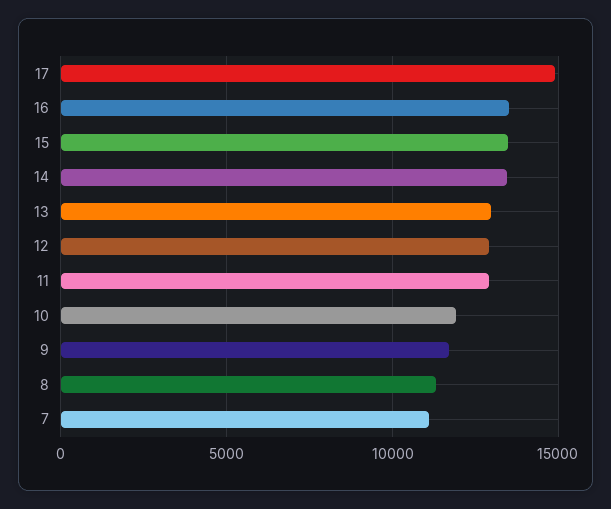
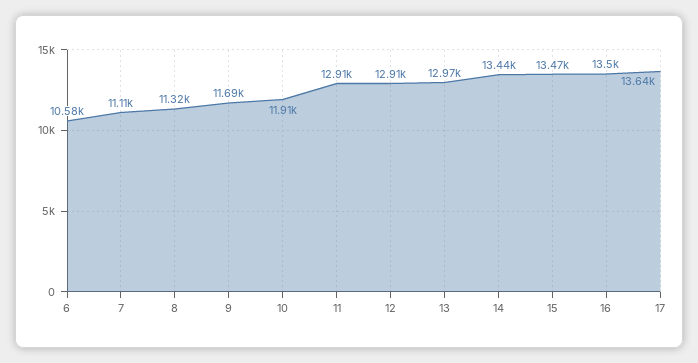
17: 15000 -> 13640
6: none -> 10580

